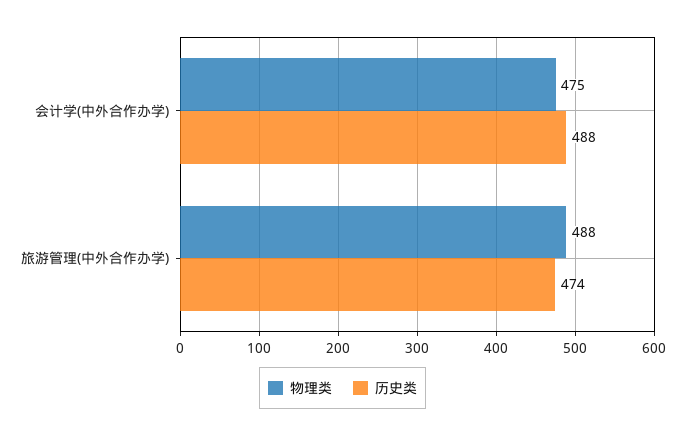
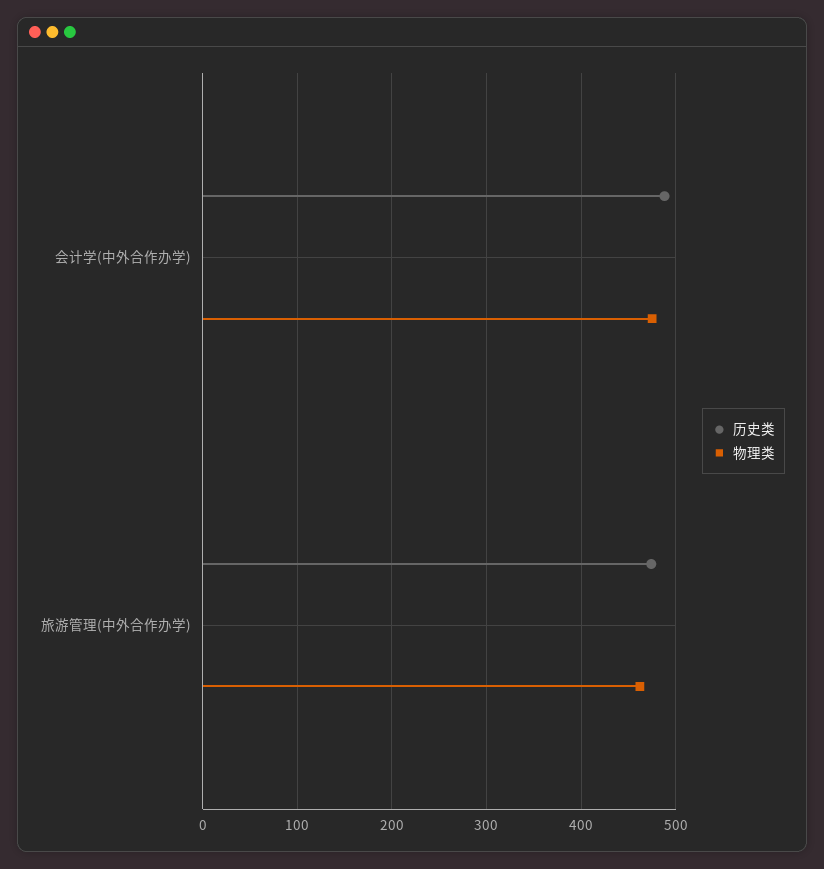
物理类, 旅游管理(中外合作办学): 488 -> 460

